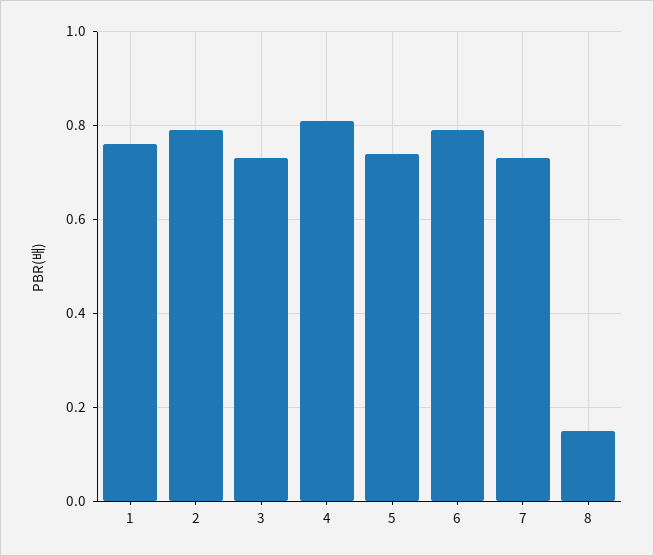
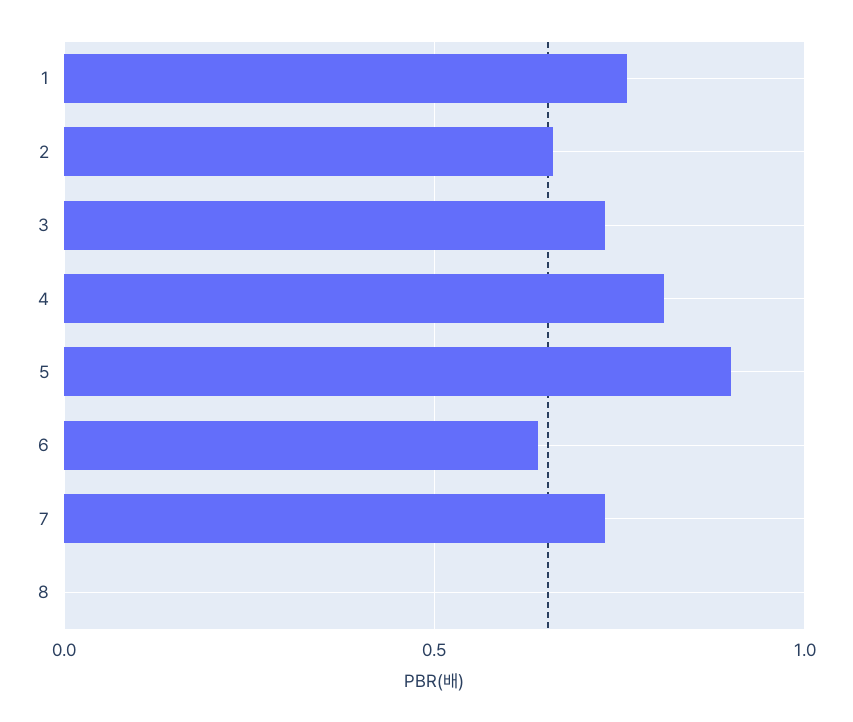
2: 0.8 -> 0.65
5: 0.75 -> 0.9
6: 0.8 -> 0.65
8: 0.15 -> 0

